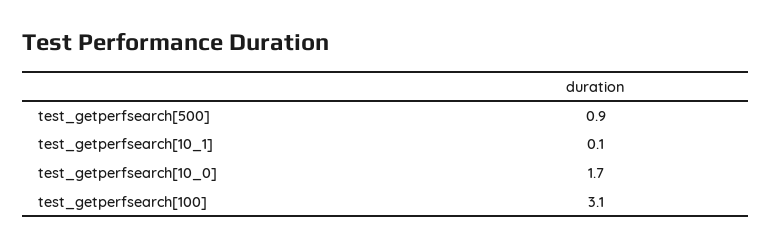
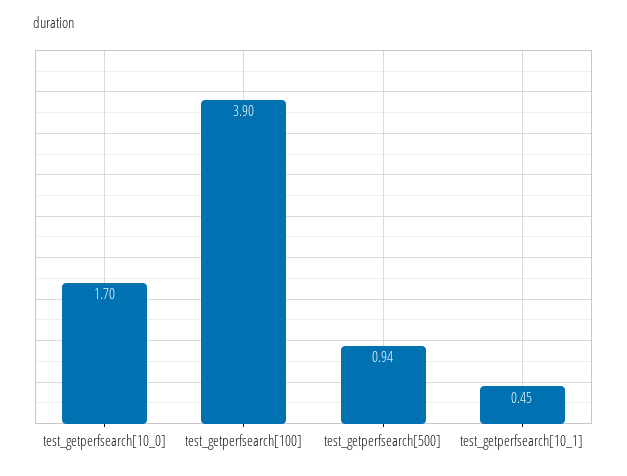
test_getperfsearch[10_1]: 0.1 -> 0.45
test_getperfsearch[100]: 3.1 -> 3.9

